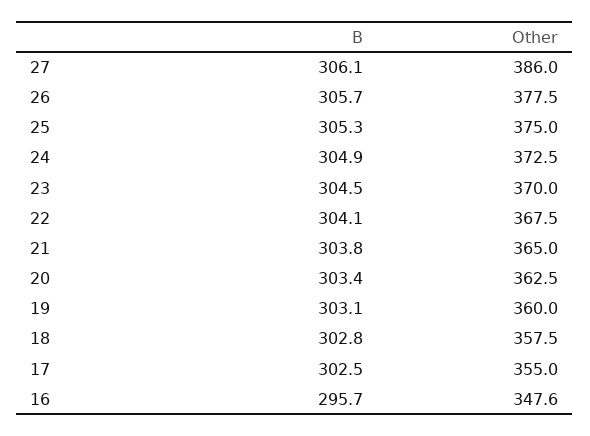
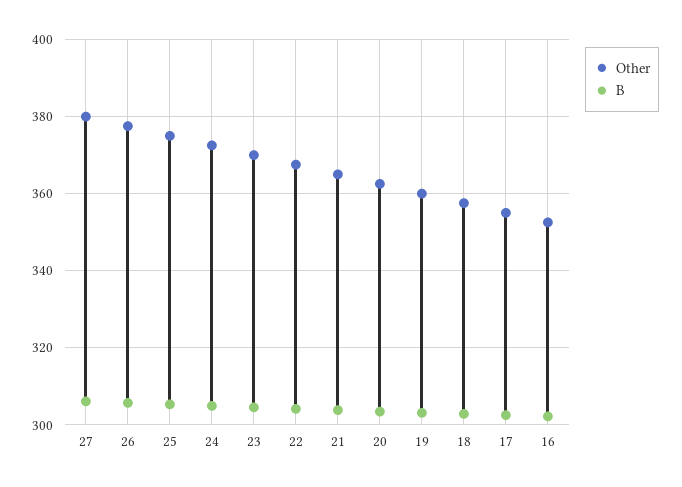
Other, 27: 386 -> 380
B, 16: 295.7 -> 302
Other, 16: 347.6 -> 352

